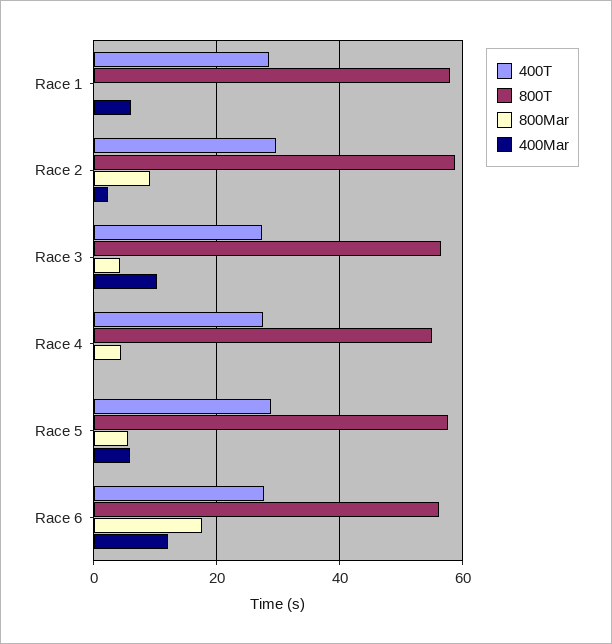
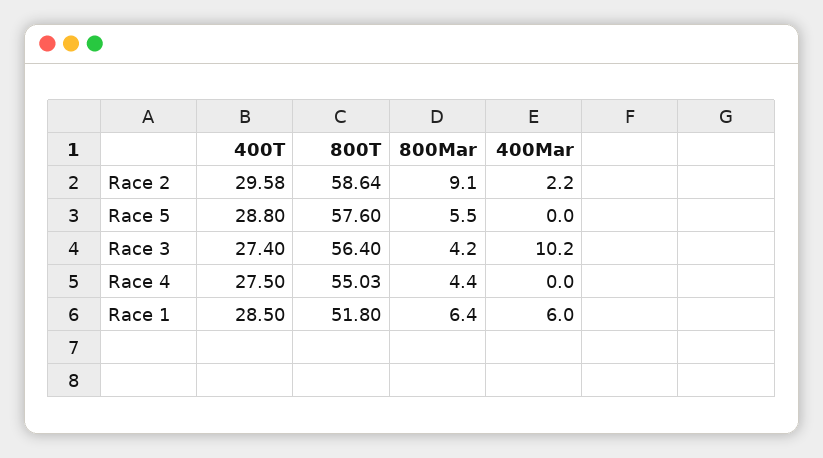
800T, Race 1: 58 -> 51.8
800Mar, Race 1: 0 -> 6.4
400Mar, Race 5: 6 -> 0
400T, Race 6: 28 -> none
800T, Race 6: 56 -> none
800Mar, Race 6: 18 -> none
400Mar, Race 6: 12 -> none

